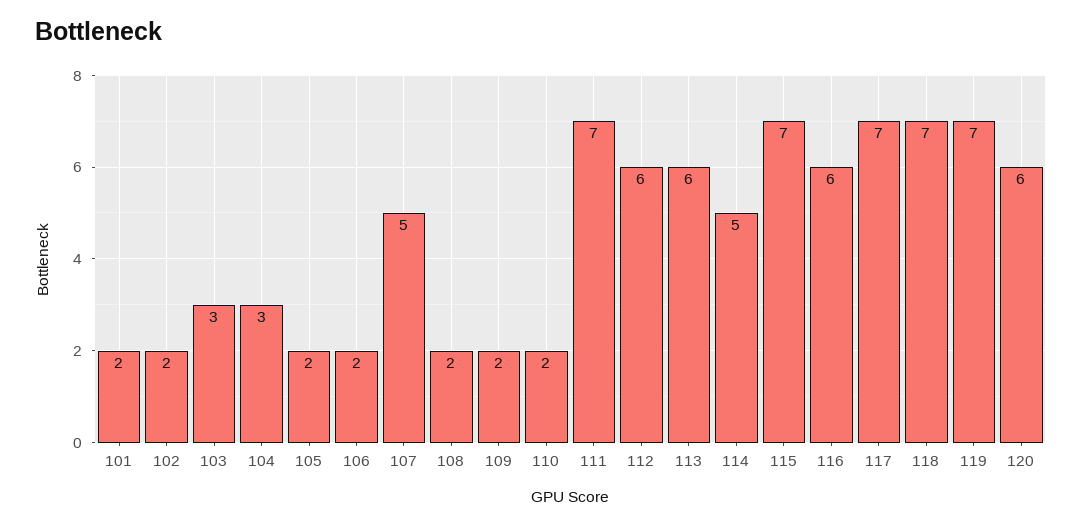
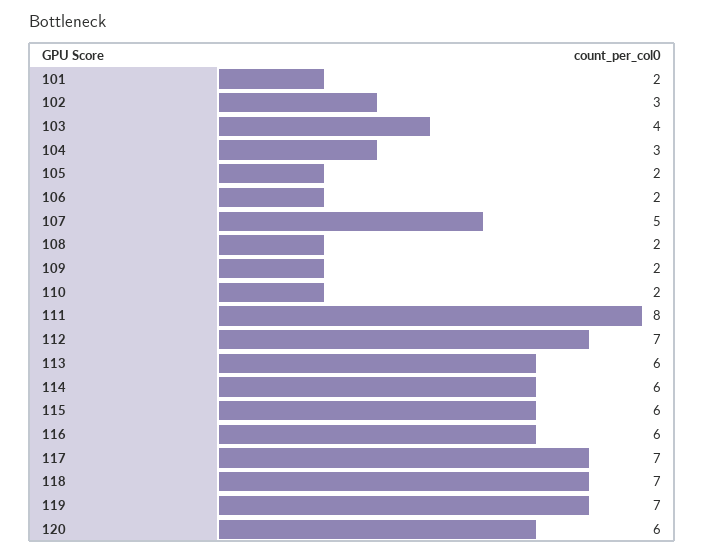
102: 2 -> 3
103: 3 -> 4
111: 7 -> 8
112: 6 -> 7
114: 5 -> 6
115: 7 -> 6

